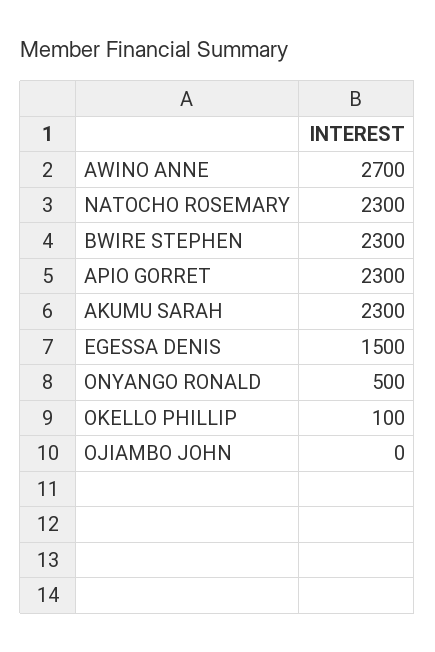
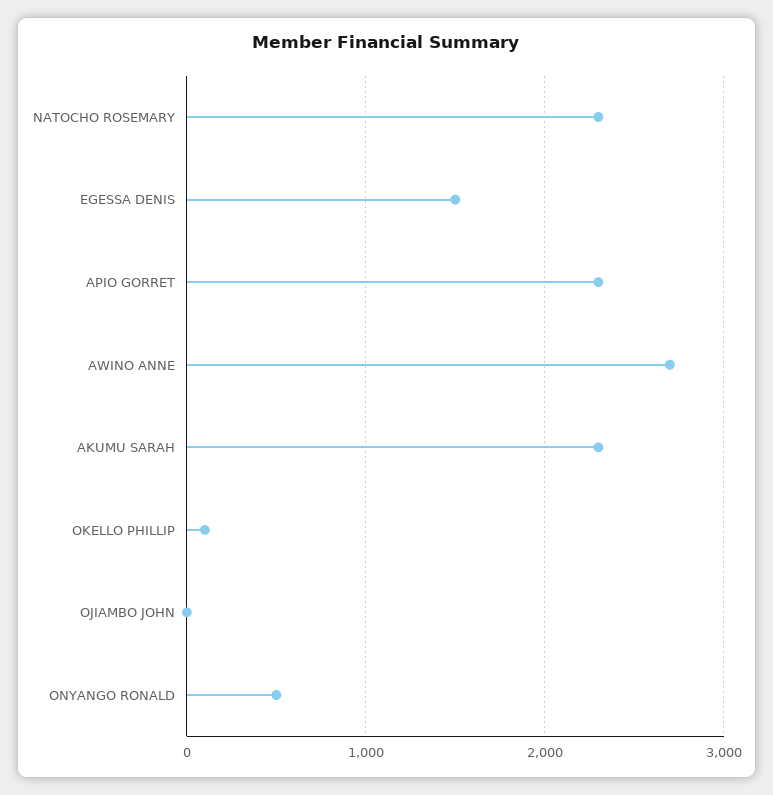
BWIRE STEPHEN: 2300 -> none

